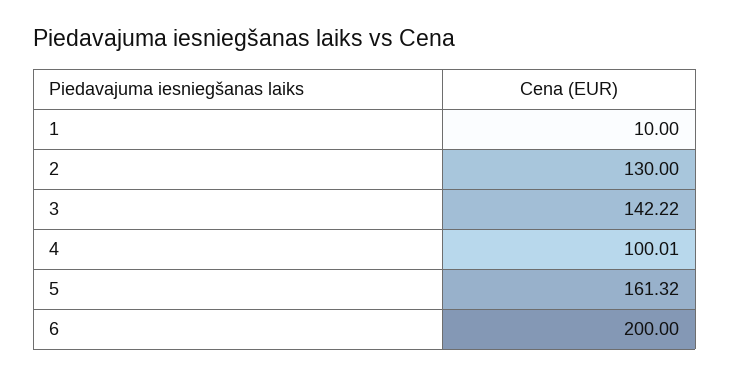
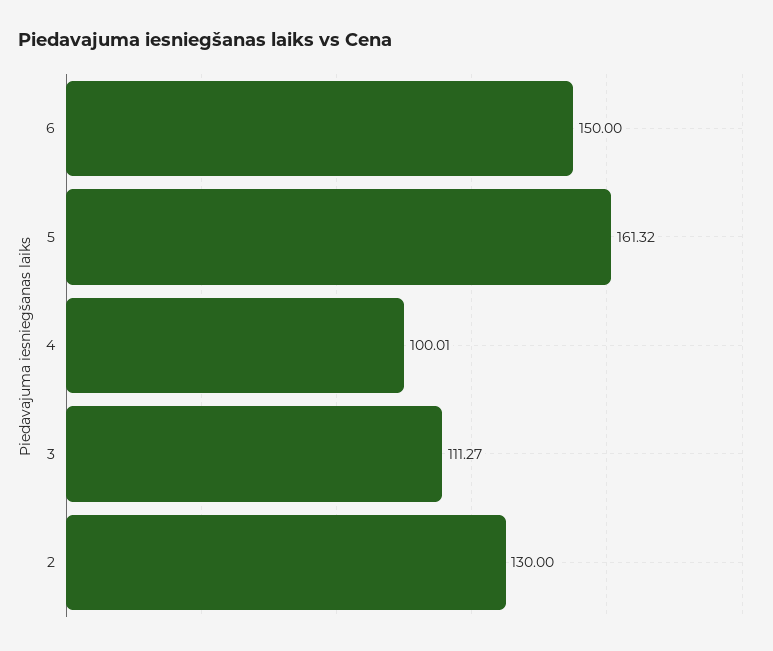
1: 10 -> none
3: 142.22 -> 111.27
6: 200 -> 150

